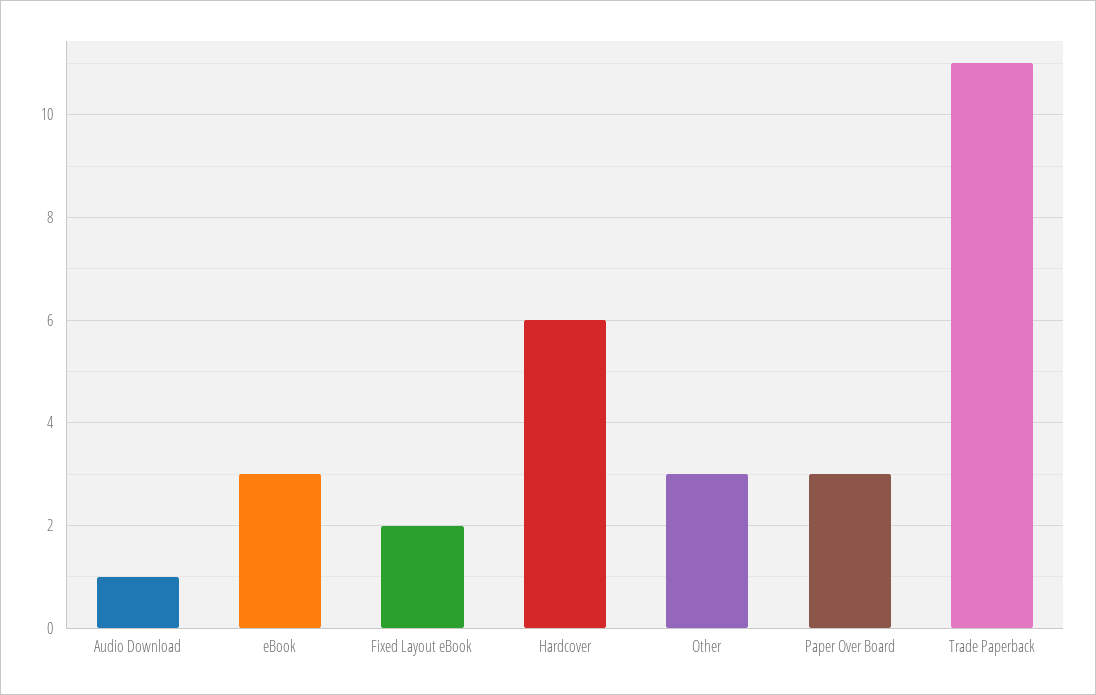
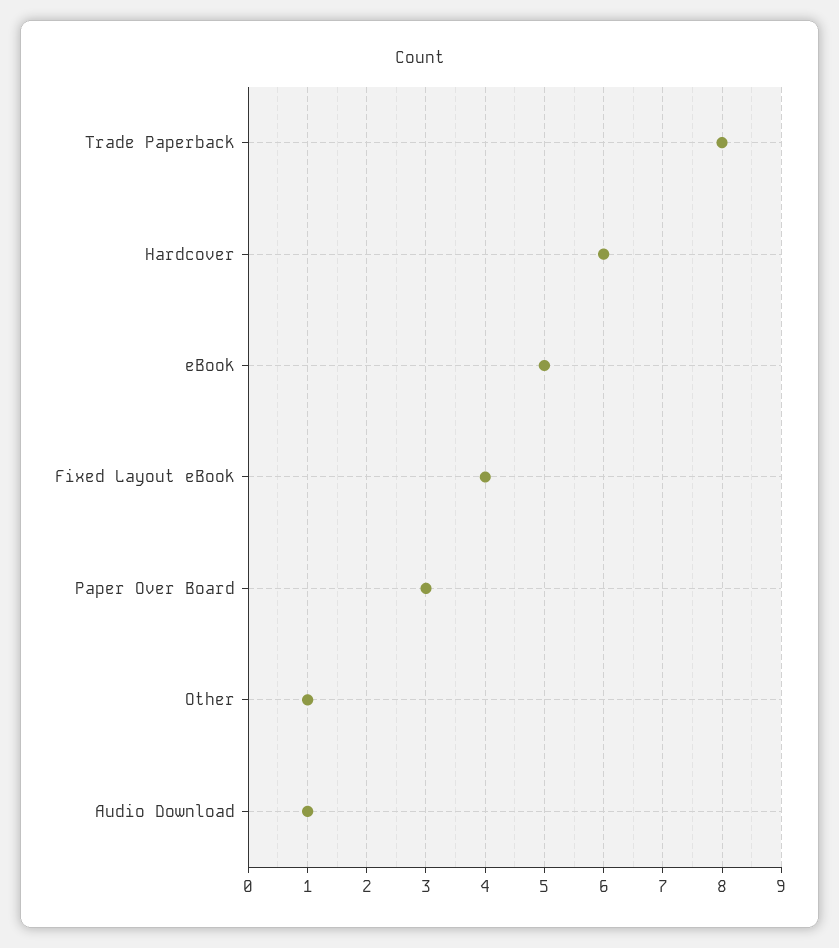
eBook: 3 -> 5
Fixed Layout eBook: 2 -> 4
Other: 3 -> 1
Trade Paperback: 11 -> 8

